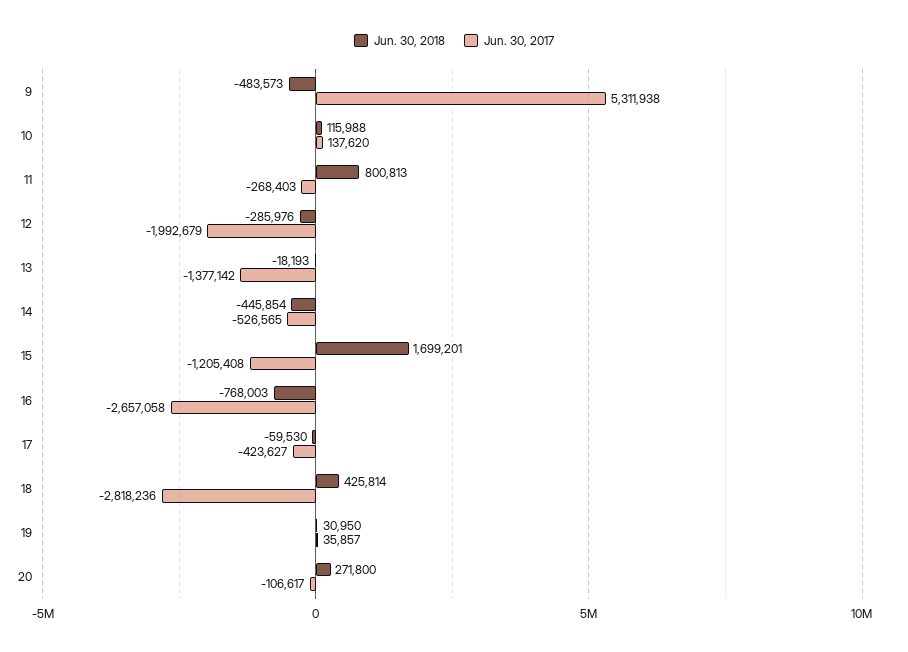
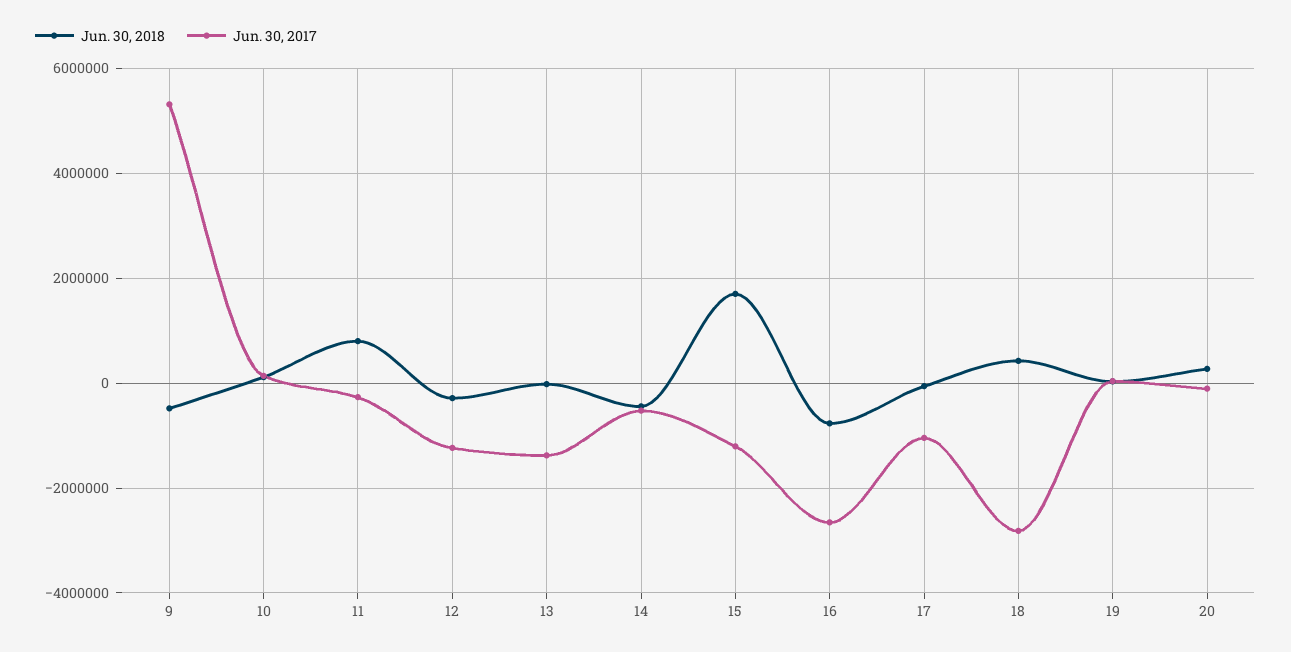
Jun. 30, 2017, 12: -1992679 -> -1200000
Jun. 30, 2017, 17: -423627 -> -1000000

